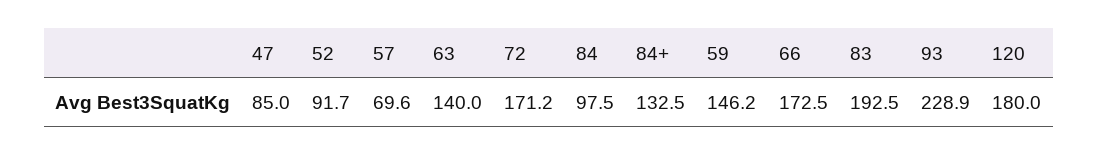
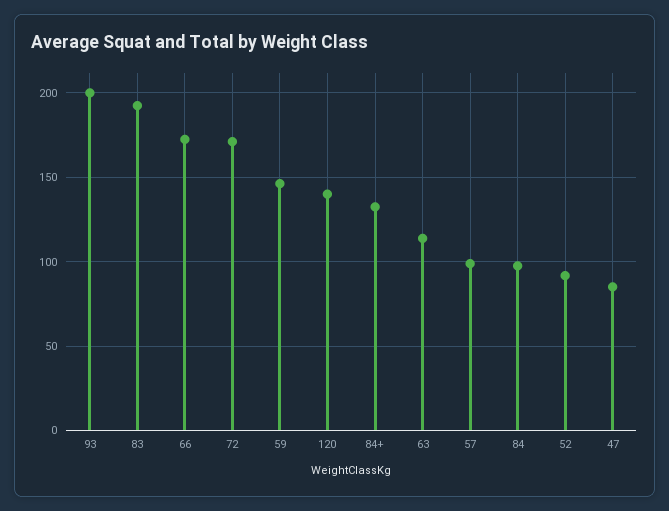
57: 69.6 -> 100
63: 140 -> 115
93: 228.9 -> 200
120: 180 -> 140

